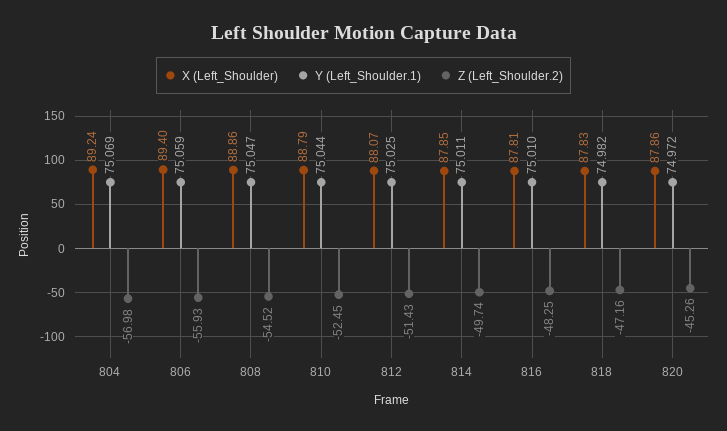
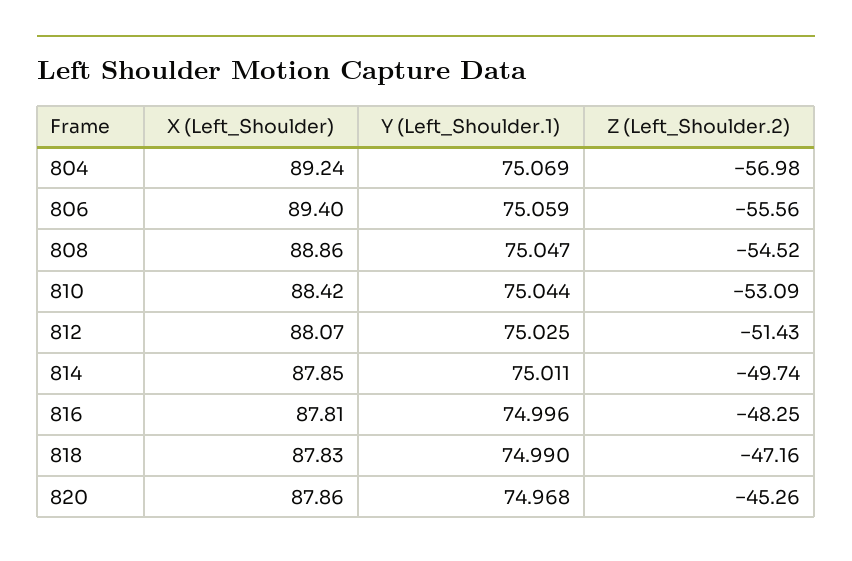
Z (Left_Shoulder.2), 806: -55.93 -> -55.56
X (Left_Shoulder), 810: 88.79 -> 88.42
Z (Left_Shoulder.2), 810: -52.45 -> -53.09
Y (Left_Shoulder.1), 816: 75.01 -> 74.996
Y (Left_Shoulder.1), 818: 74.982 -> 74.99
Y (Left_Shoulder.1), 820: 74.972 -> 74.968

